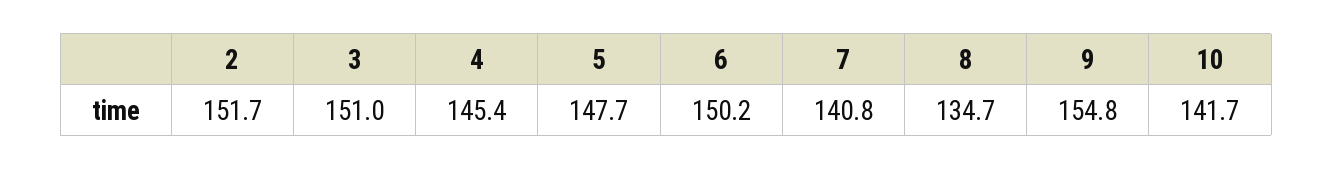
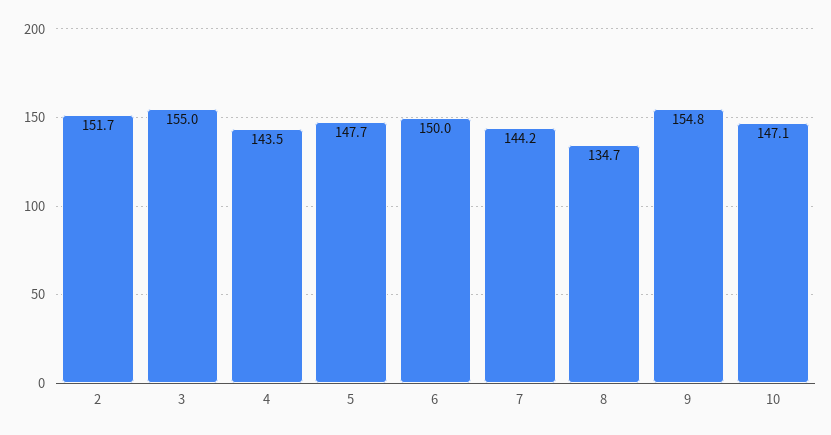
3: 151 -> 155
4: 145.4 -> 143.5
6: 150.2 -> 150
7: 140.8 -> 144.2
10: 141.7 -> 147.1

